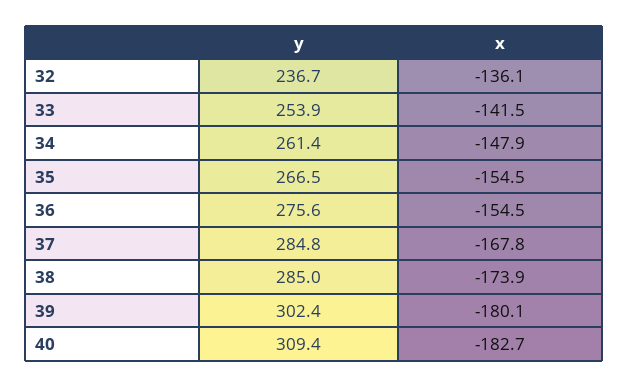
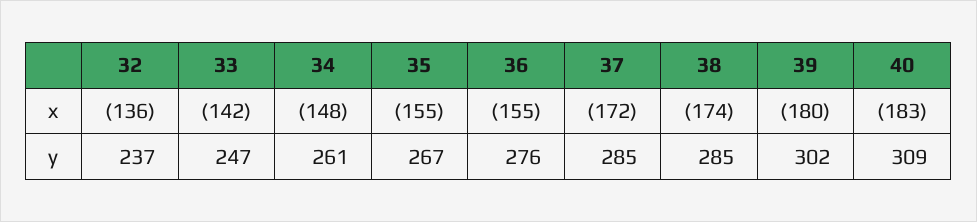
y, 33: 253.9 -> 247
x, 37: -167.8 -> -172

